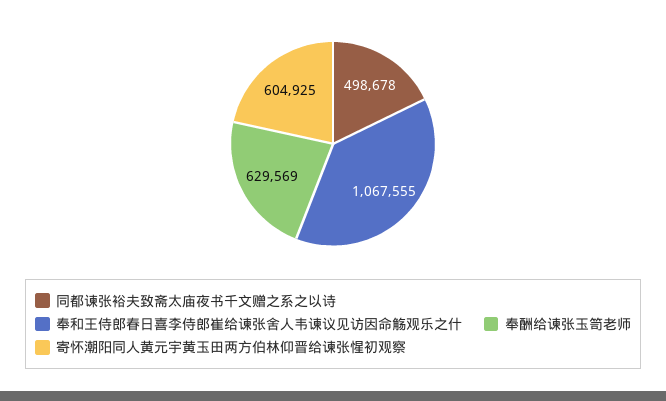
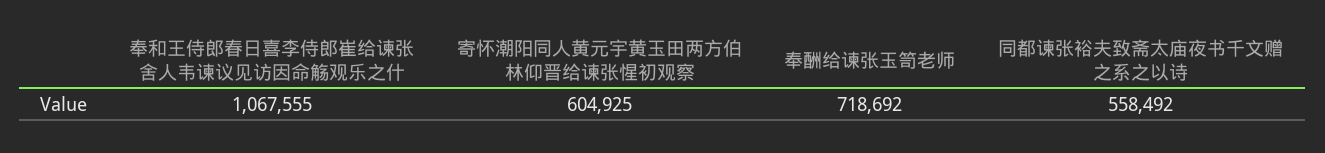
同都谏张裕夫致斋太庙夜书千文赠之系之以诗: 498678 -> 558492
奉酬给谏张玉笥老师: 629569 -> 718692

